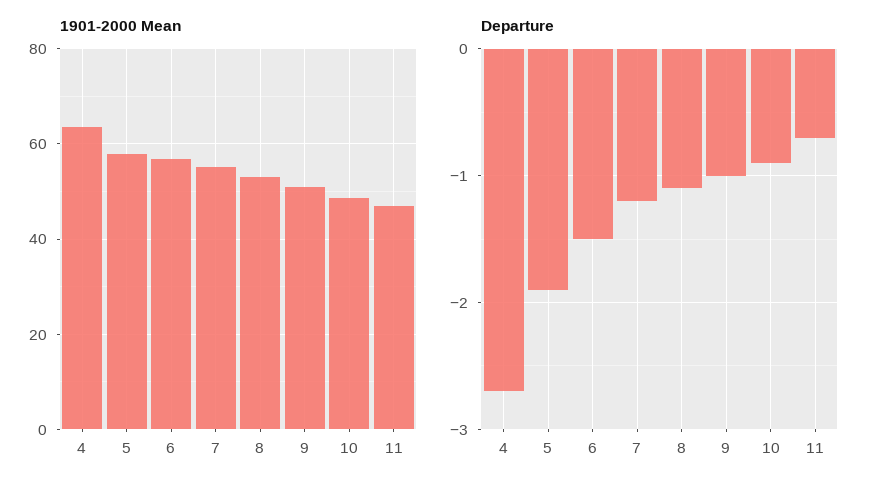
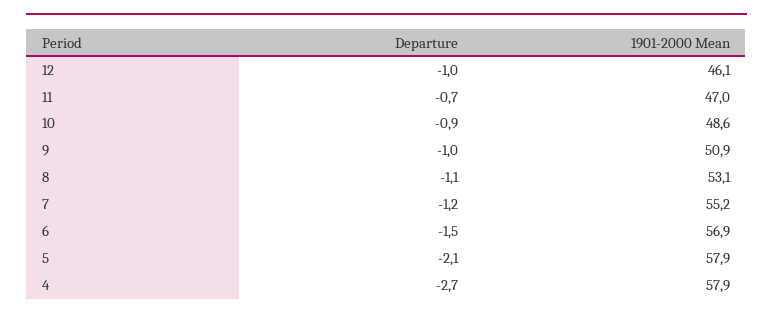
1901-2000 Mean, 4: 64 -> 57.9
Departure, 5: -1.9 -> -2.1
Departure, 12: none -> -1
1901-2000 Mean, 12: none -> 46.1

